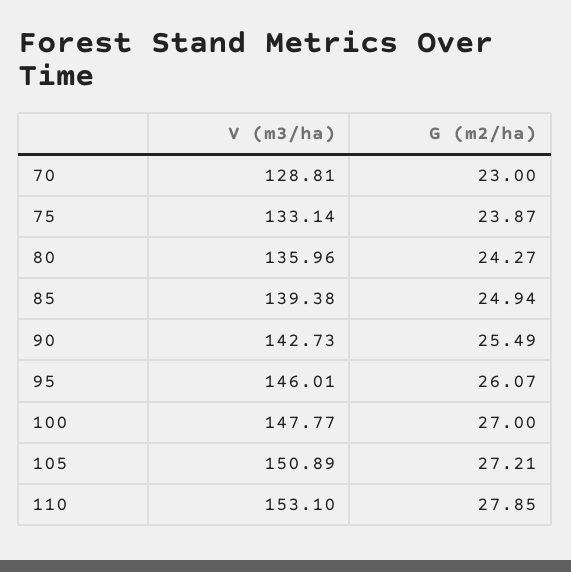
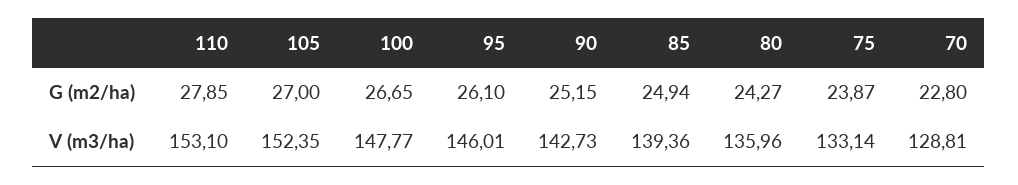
G (m2/ha), 70: 23 -> 22.8
V (m3/ha), 85: 139.38 -> 139.36
G (m2/ha), 90: 25.49 -> 25.15
G (m2/ha), 95: 26.07 -> 26.1
G (m2/ha), 100: 27 -> 26.65
V (m3/ha), 105: 150.89 -> 152.35
G (m2/ha), 105: 27.21 -> 27

